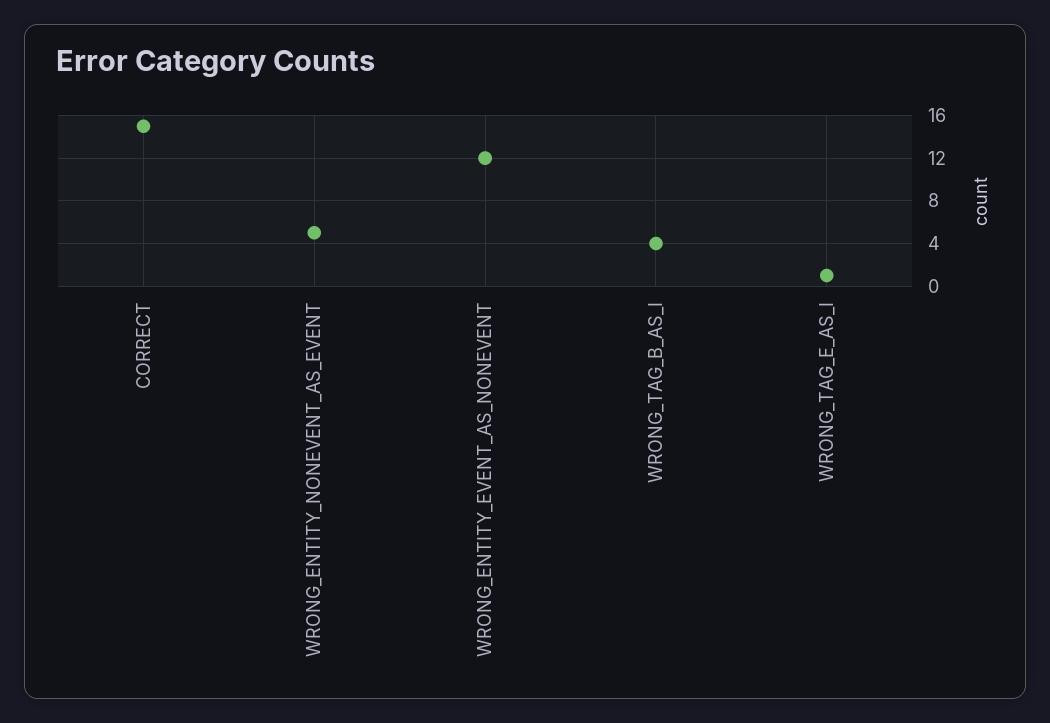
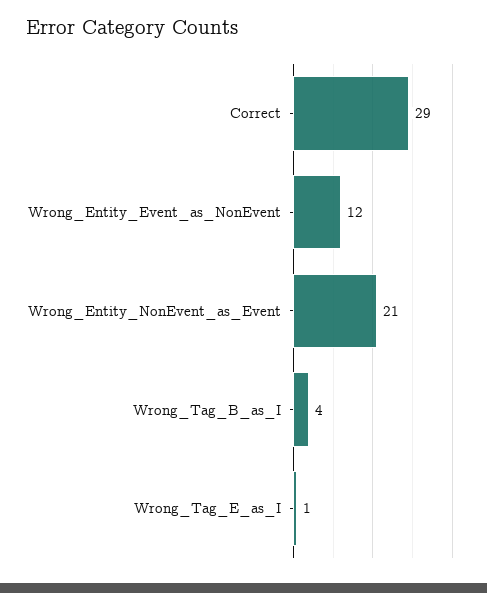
CORRECT: 15 -> 29
WRONG_ENTITY_NONEVENT_AS_EVENT: 5 -> 21

